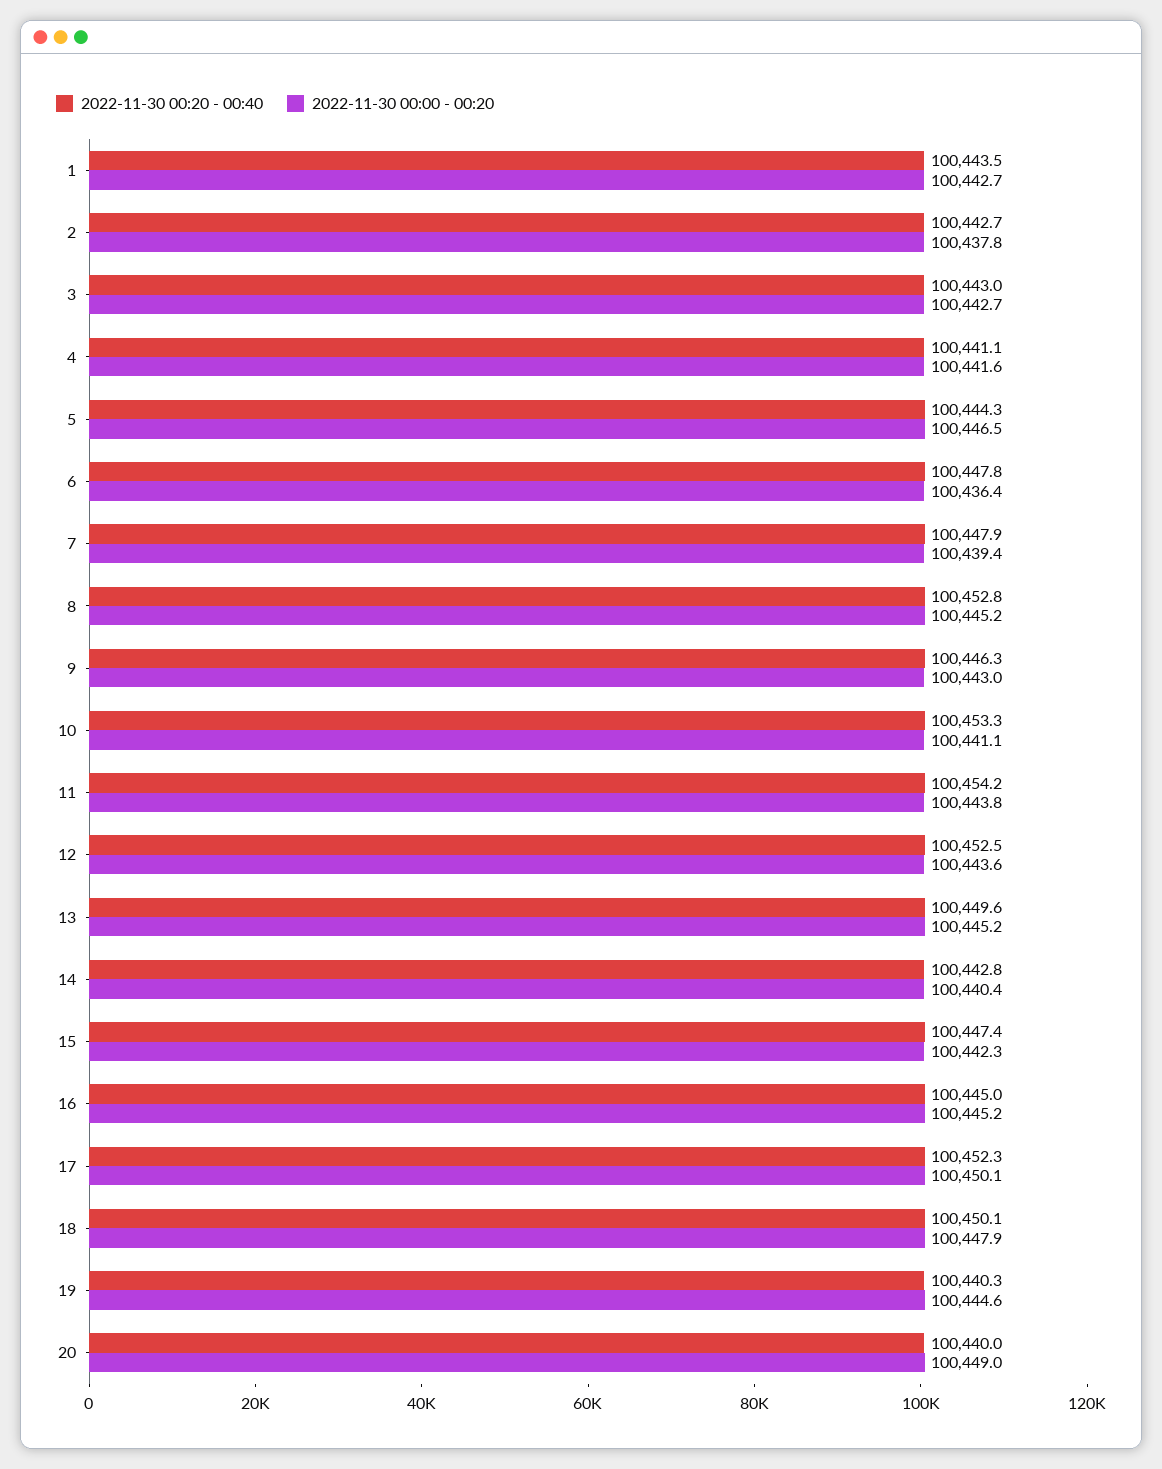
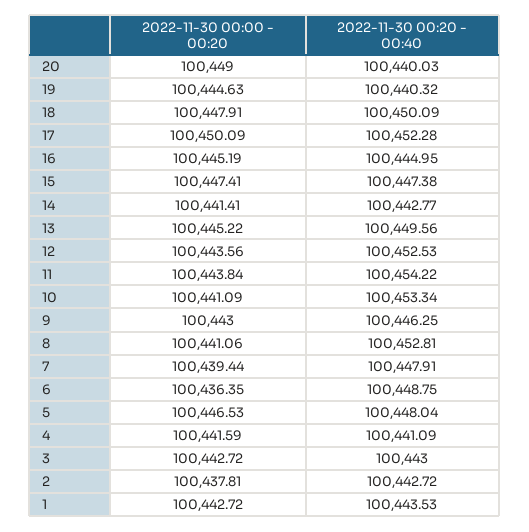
2022-11-30 00:20 - 00:40, 5: 100444.3 -> 100448.04
2022-11-30 00:20 - 00:40, 6: 100447.8 -> 100448.75
2022-11-30 00:00 - 00:20, 8: 100445.2 -> 100441.06
2022-11-30 00:00 - 00:20, 14: 100440.4 -> 100441.41
2022-11-30 00:00 - 00:20, 15: 100442.3 -> 100447.41

